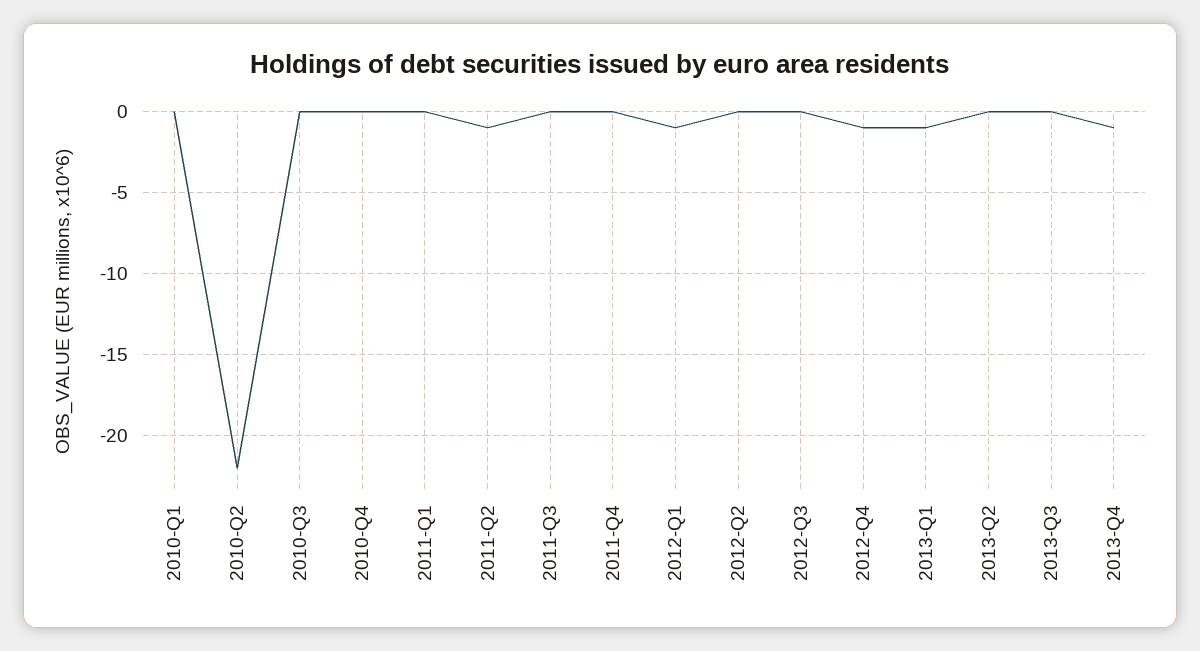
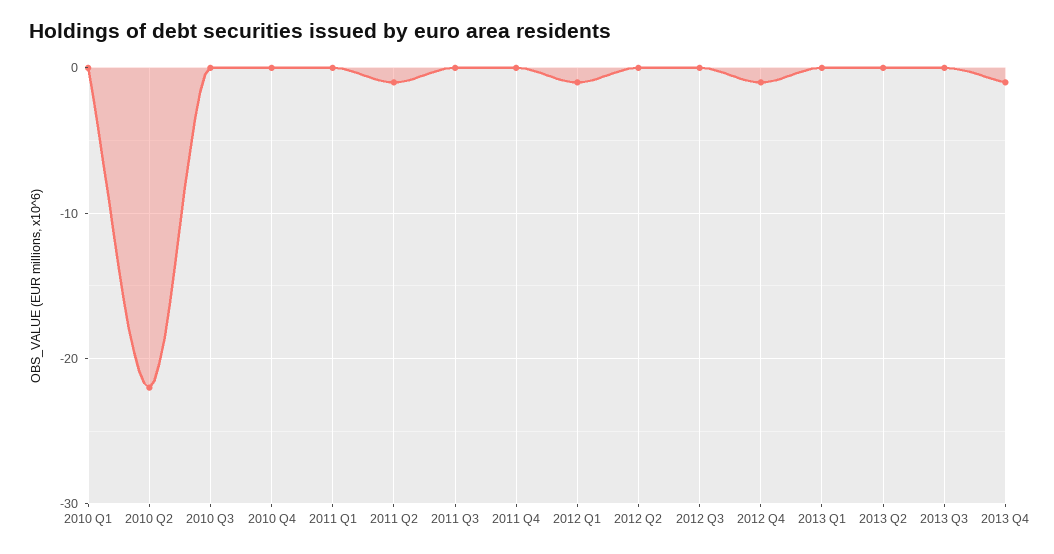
2013-Q1: -1 -> 0

